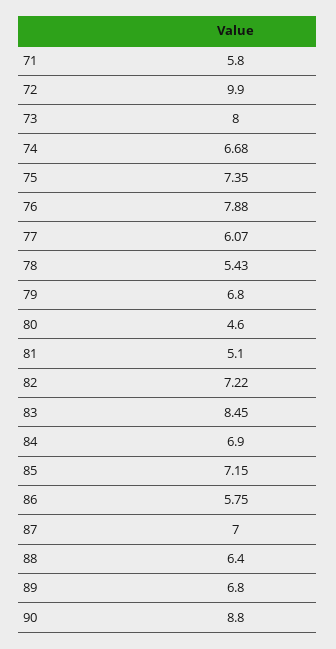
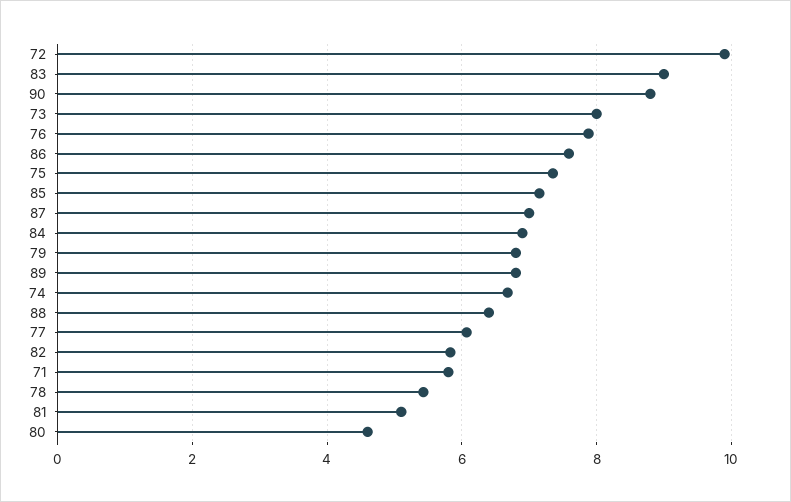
82: 7.22 -> 5.8
83: 8.45 -> 9
86: 5.75 -> 7.6

